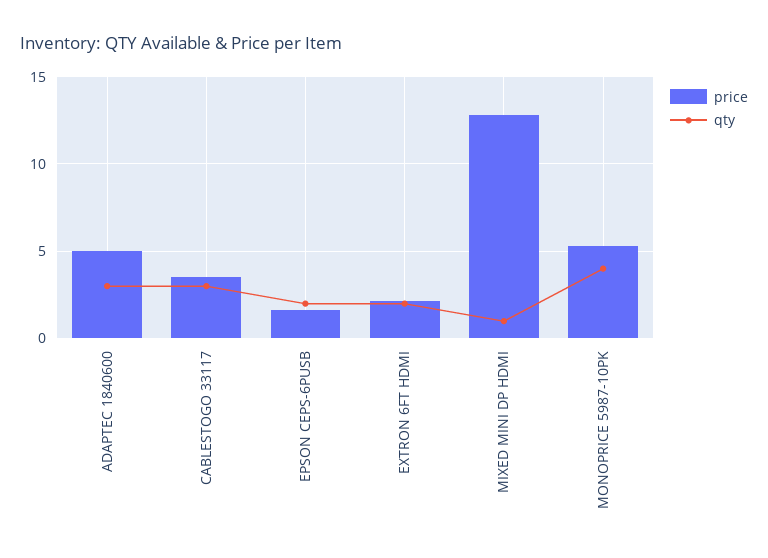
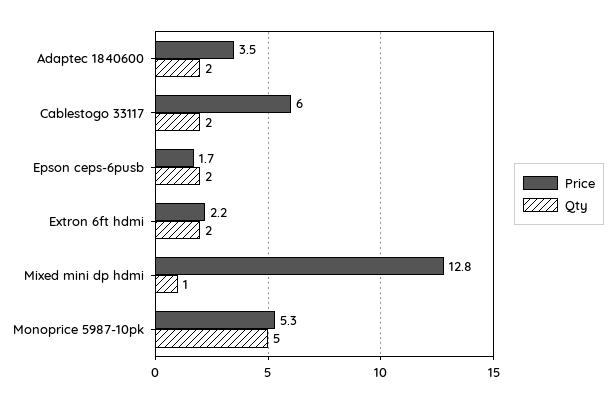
price, ADAPTEC 1840600: 5 -> 3.5
qty, ADAPTEC 1840600: 3 -> 2
price, CABLESTOGO 33117: 3.5 -> 6
qty, CABLESTOGO 33117: 3 -> 2
qty, MONOPRICE 5987-10PK: 4 -> 5

